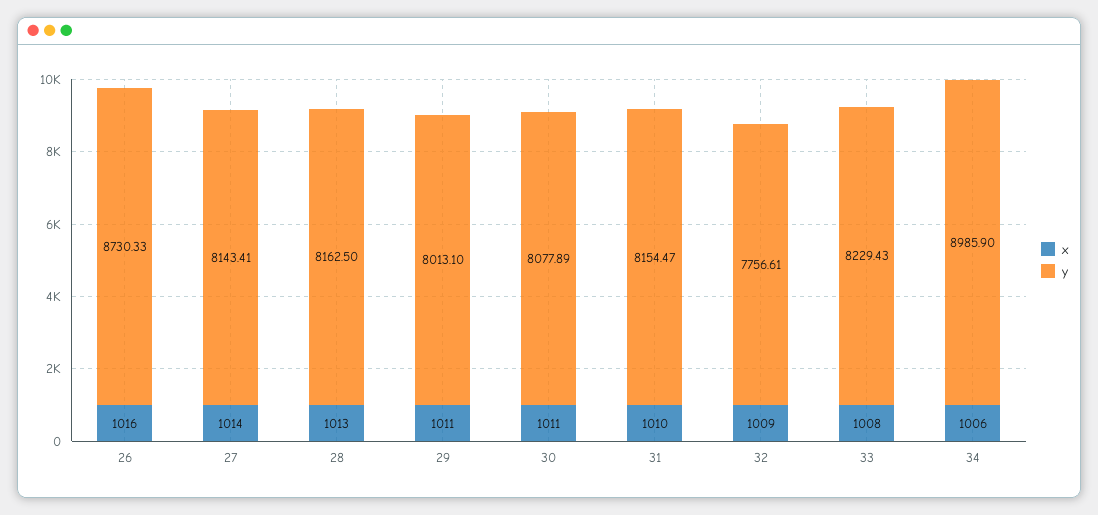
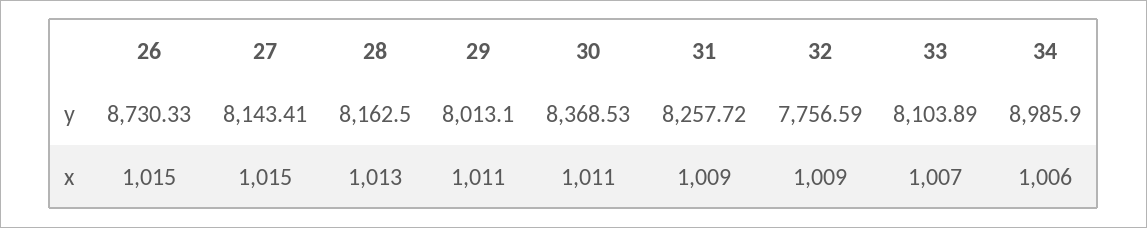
x, 26: 1016 -> 1015
x, 27: 1014 -> 1015
y, 30: 8077.89 -> 8368.53
x, 31: 1010 -> 1009
y, 31: 8154.47 -> 8257.72
y, 32: 7756.61 -> 7756.59
x, 33: 1008 -> 1007
y, 33: 8229.43 -> 8103.89

